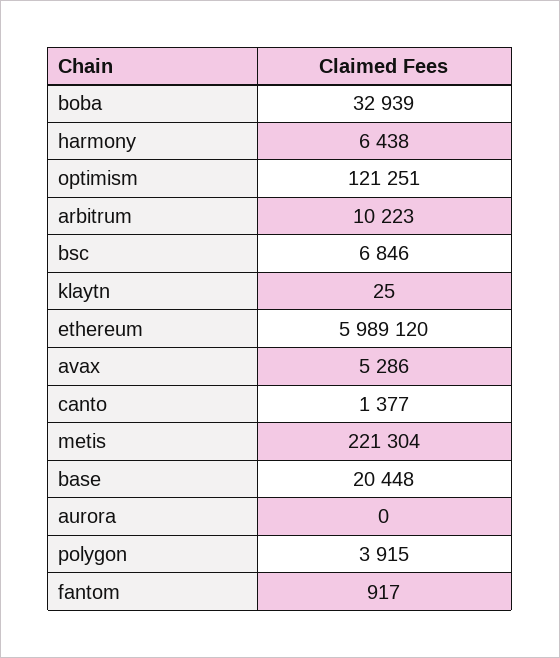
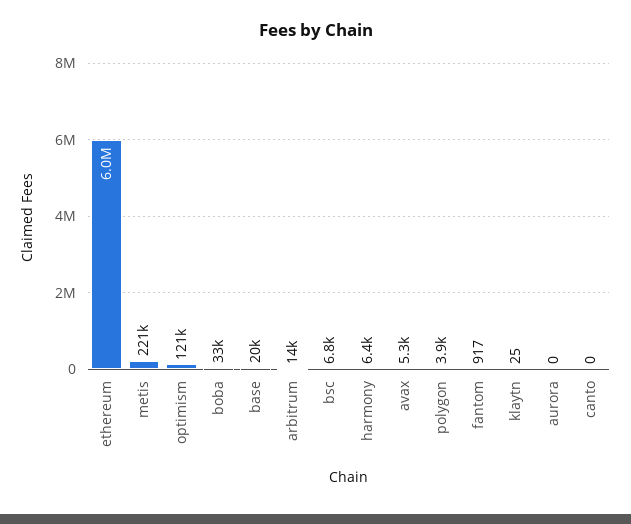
arbitrum: 10223 -> 14000
canto: 1377 -> 0

